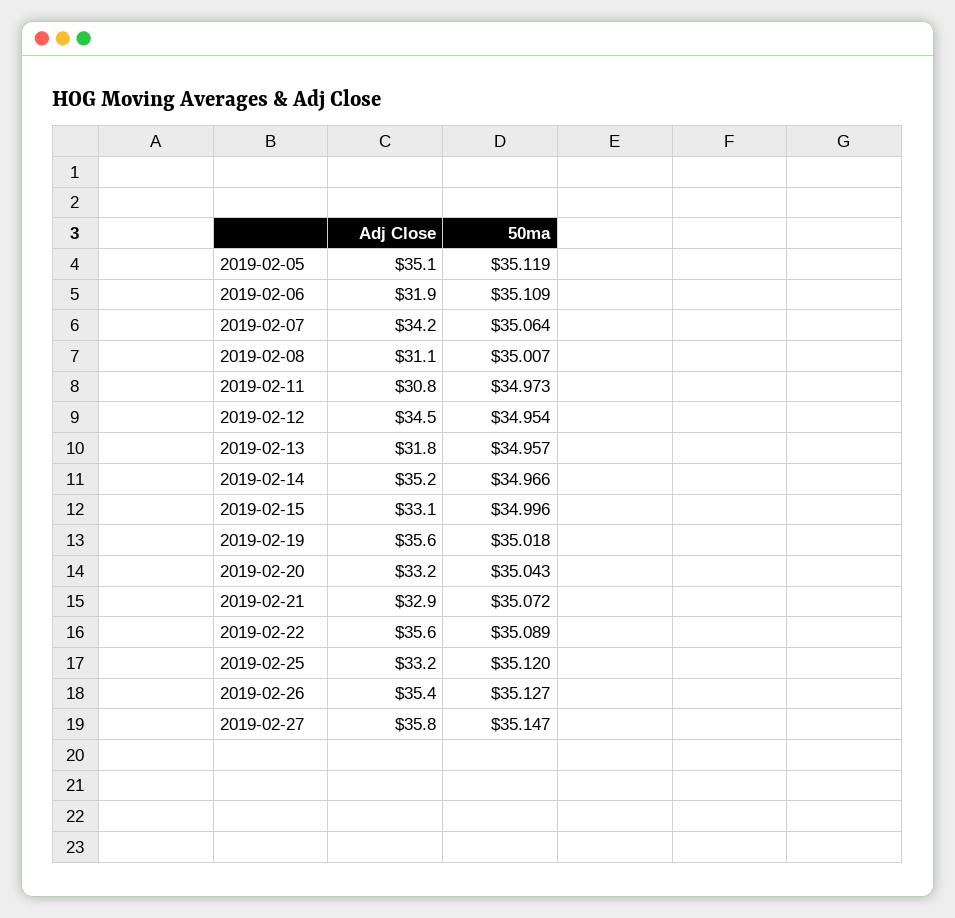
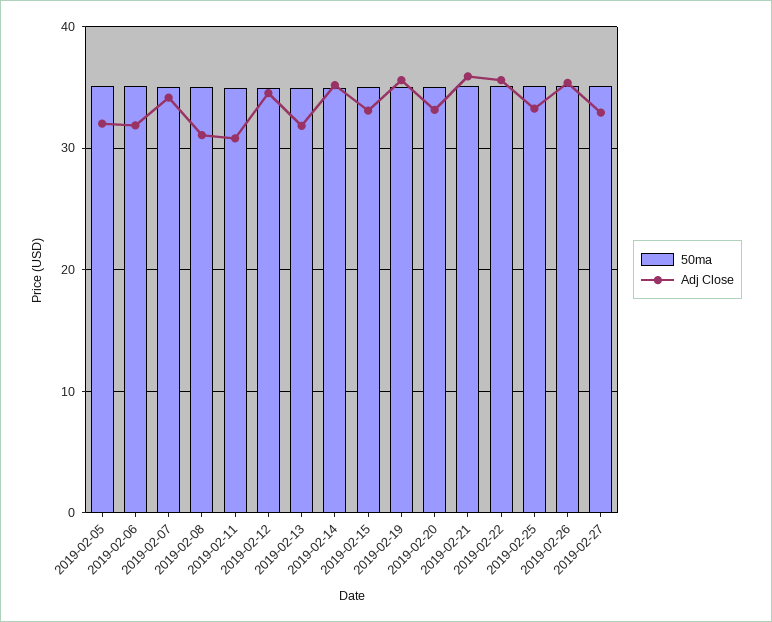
Adj Close, 2019-02-05: 35.1 -> 32
Adj Close, 2019-02-21: 32.9 -> 36
Adj Close, 2019-02-27: 35.8 -> 33

